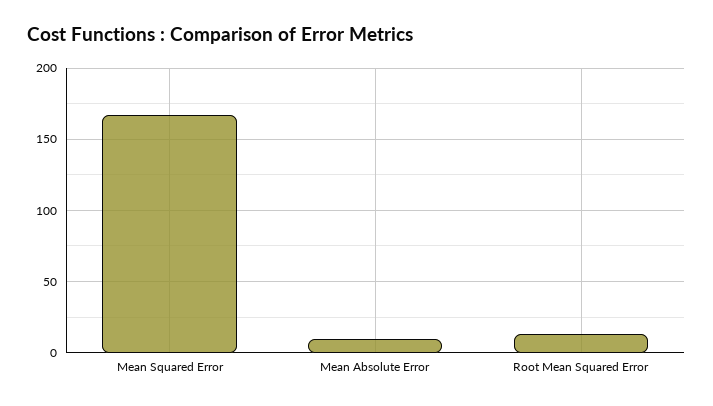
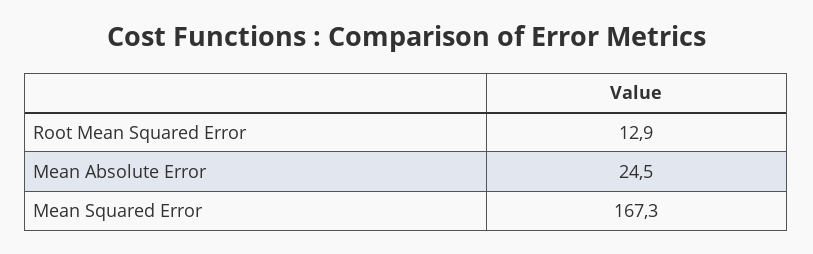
Mean Absolute Error: 10 -> 24.5

